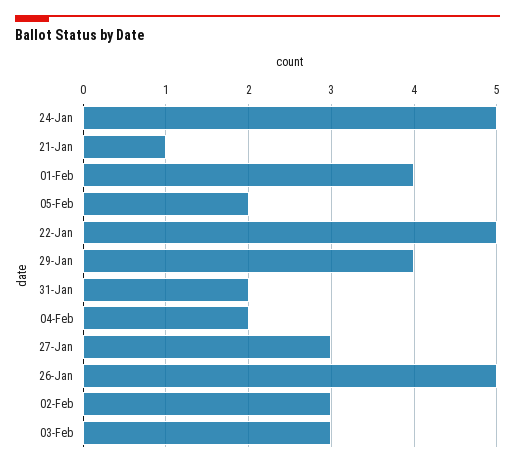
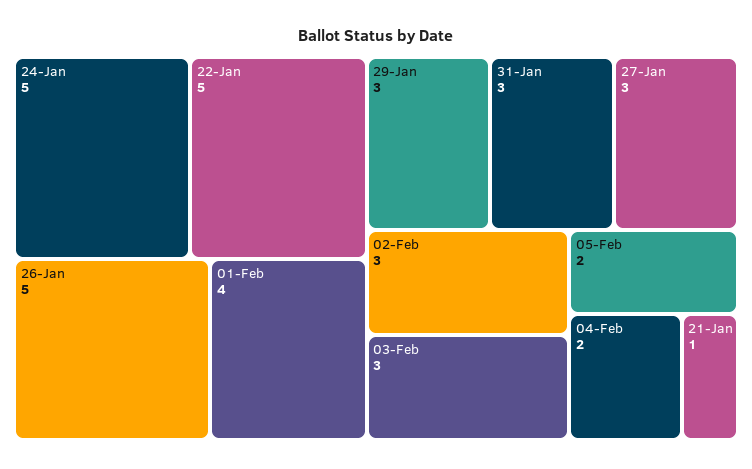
29-Jan: 4 -> 3
31-Jan: 2 -> 3

